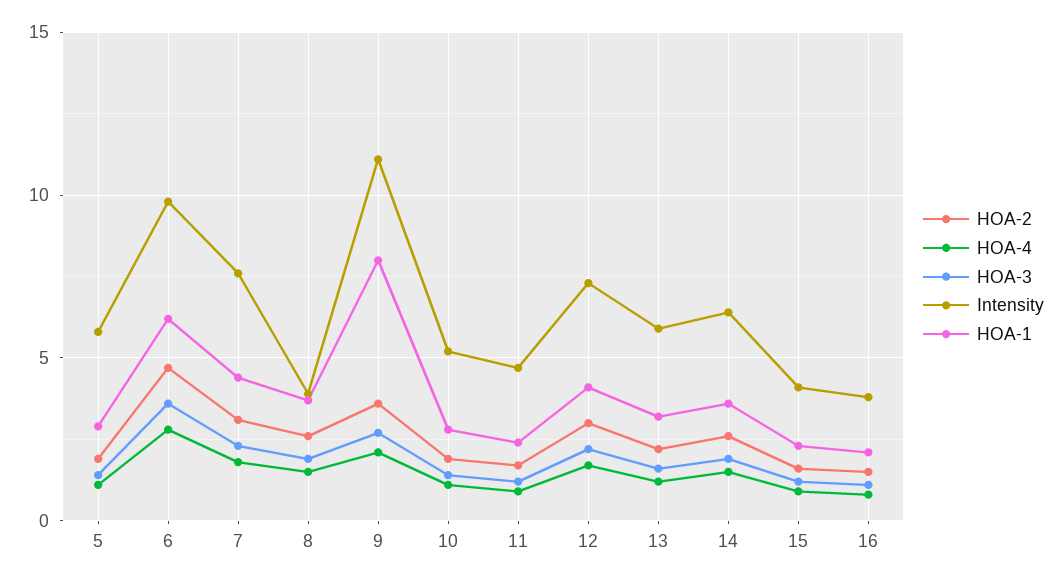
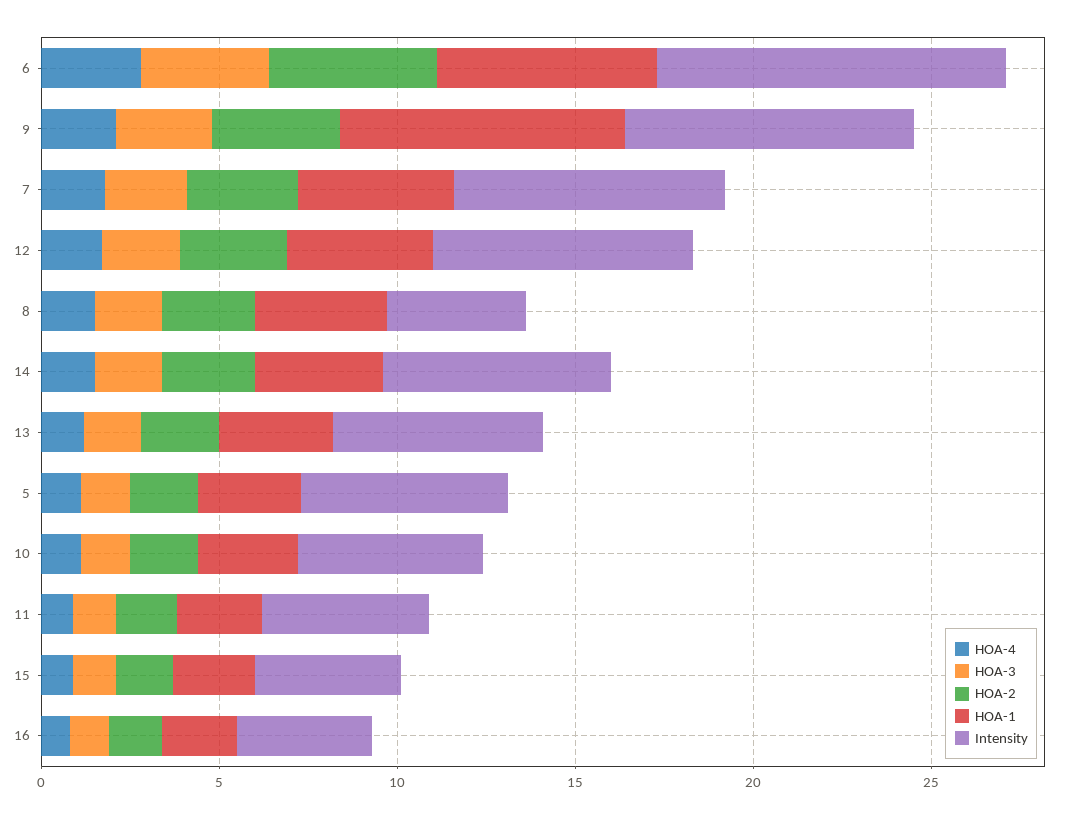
Intensity, 9: 11 -> 8

